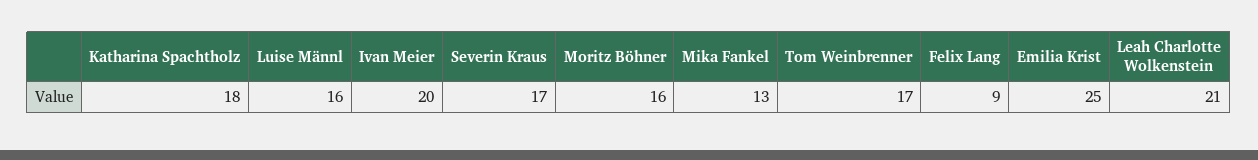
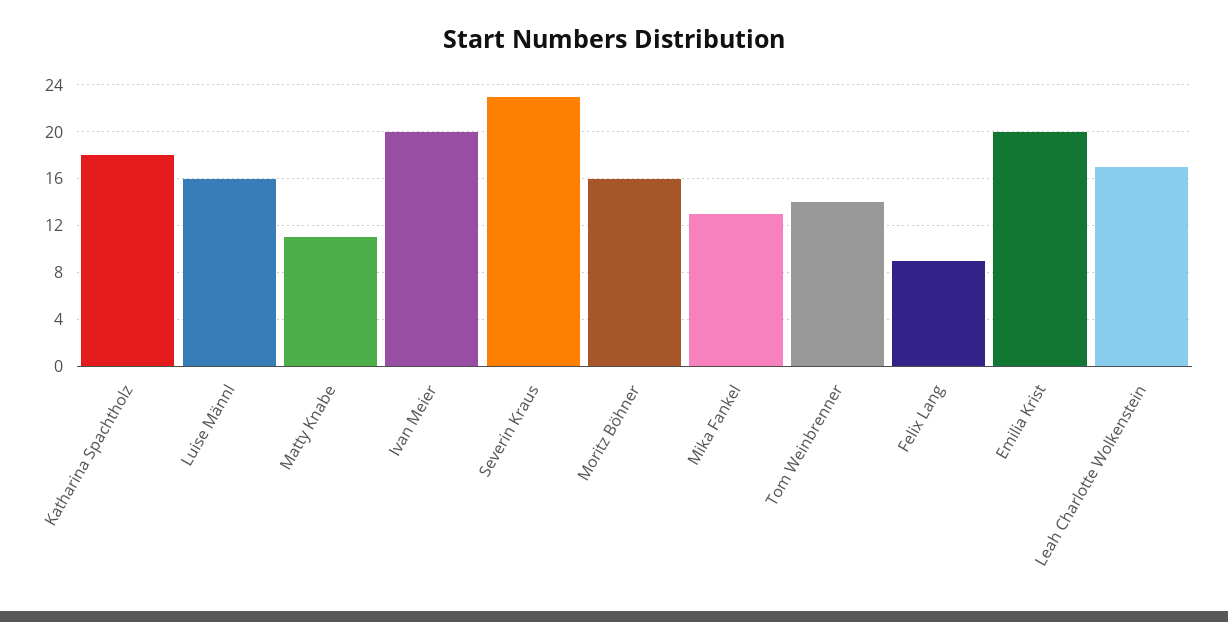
Severin Kraus: 17 -> 23
Tom Weinbrenner: 17 -> 14
Emilia Krist: 25 -> 20
Leah Charlotte Wolkenstein: 21 -> 17
Matty Knabe: none -> 11

